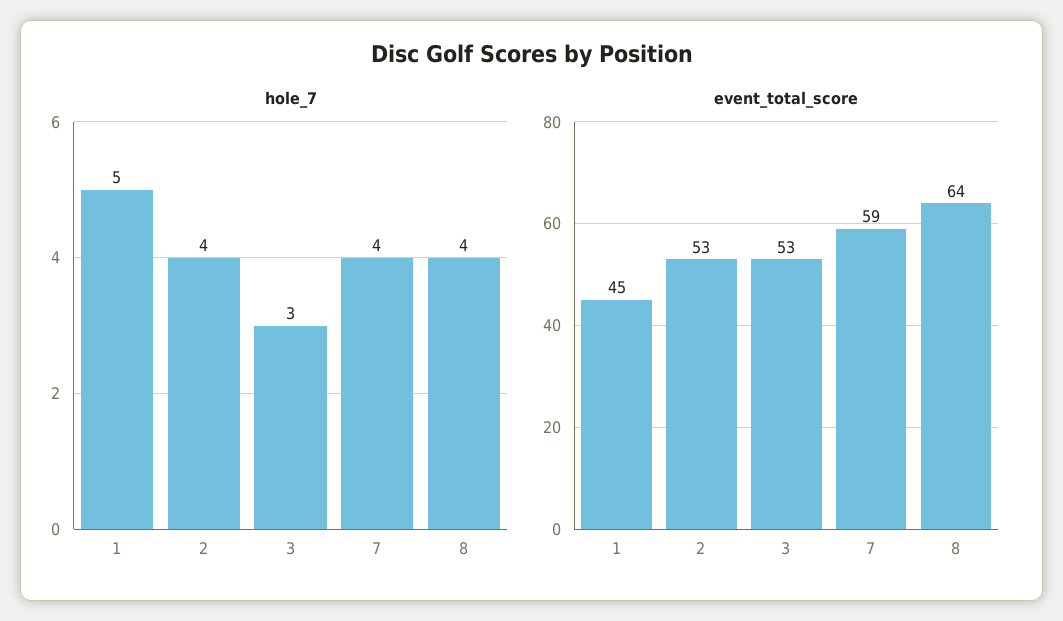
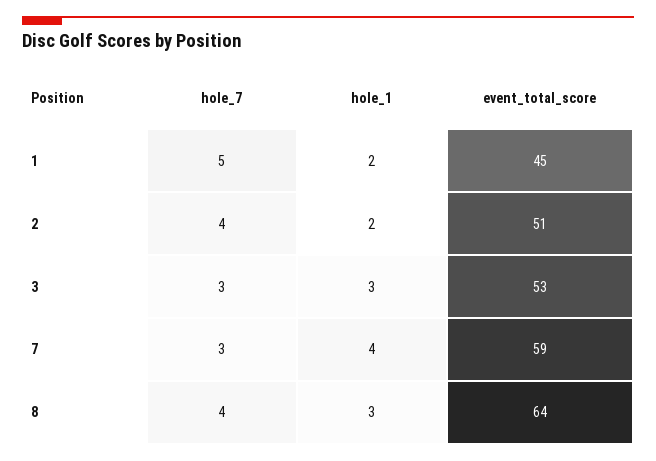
hole_7, 7: 4 -> 3
event_total_score, 2: 53 -> 51
hole_1, 1: none -> 2
hole_1, 2: none -> 2
hole_1, 3: none -> 3
hole_1, 7: none -> 4
hole_1, 8: none -> 3

